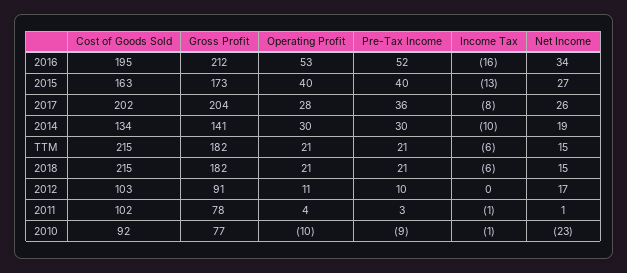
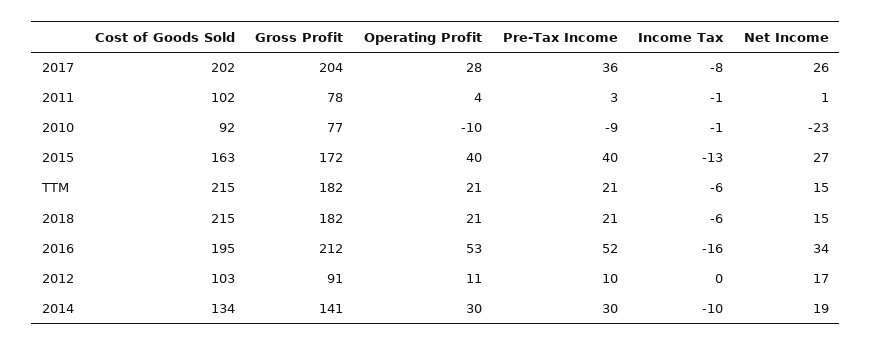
Gross Profit, 2015: 173 -> 172

